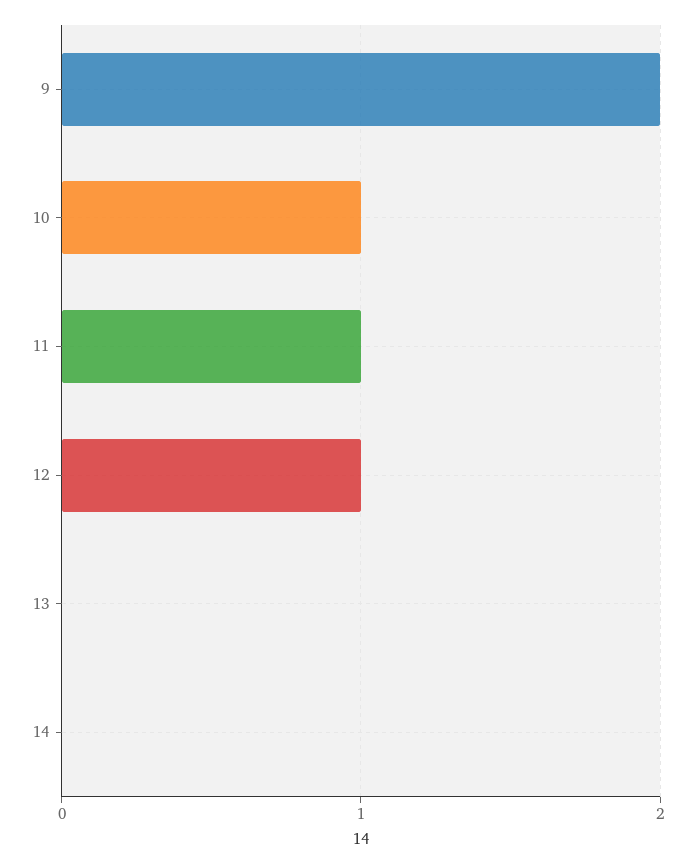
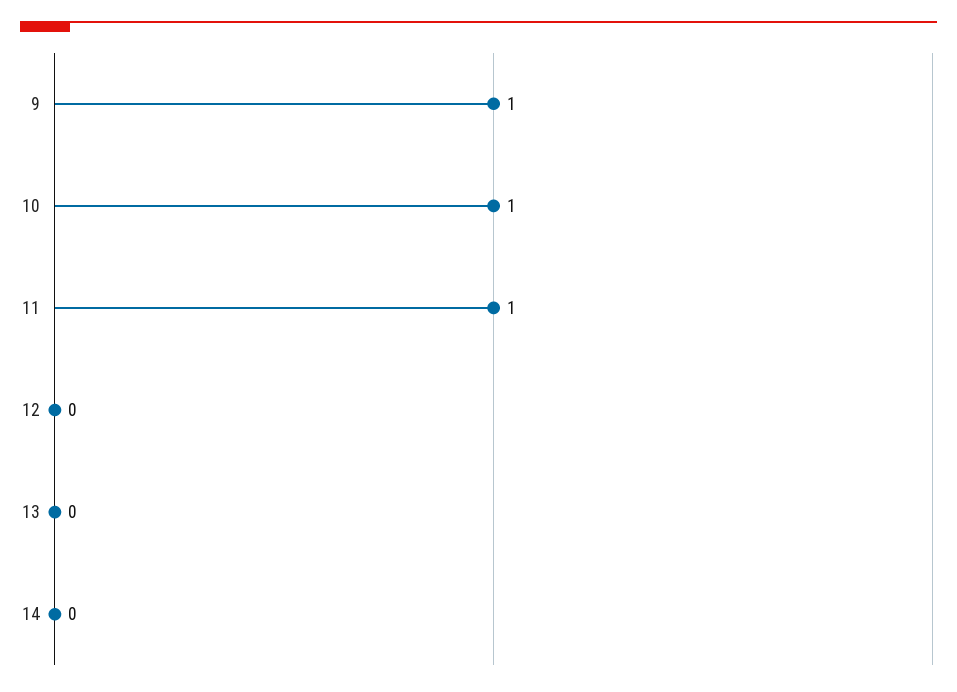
9: 2 -> 1
12: 1 -> 0

